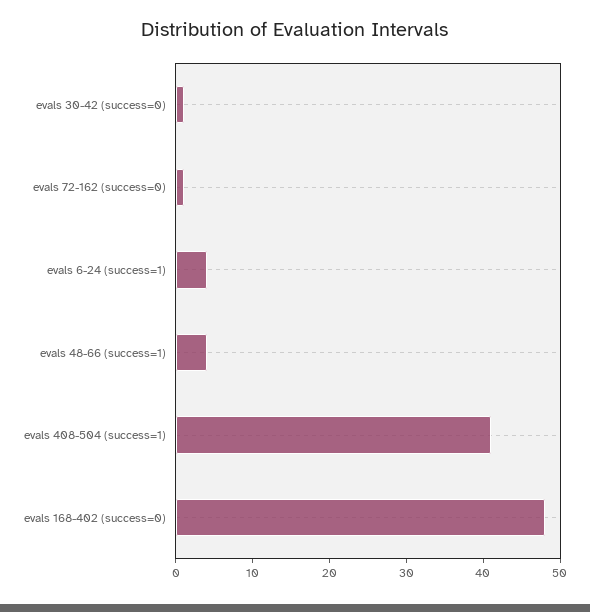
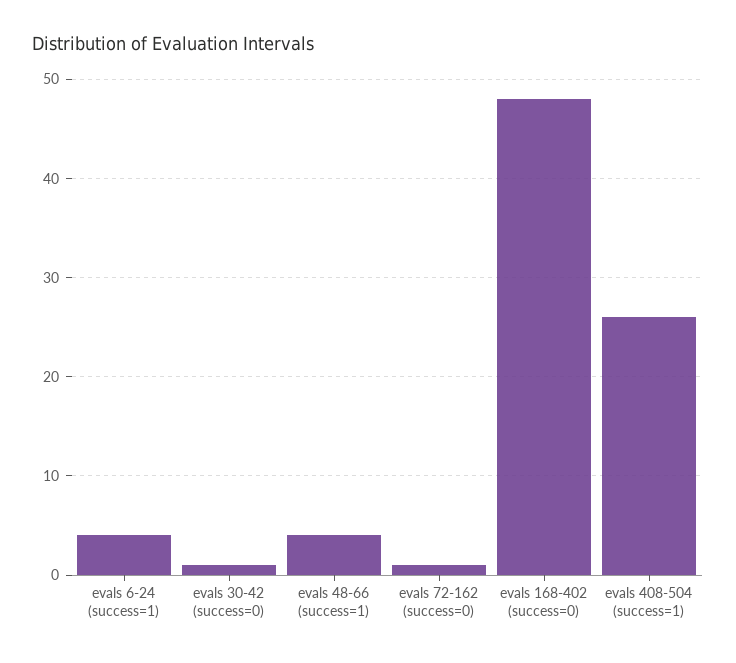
evals 408-504 (success=1): 40 -> 26

